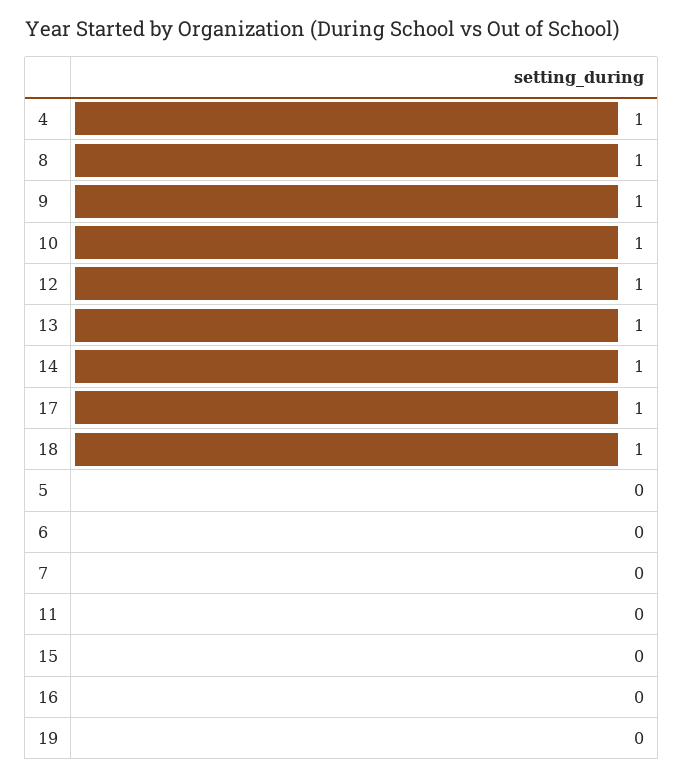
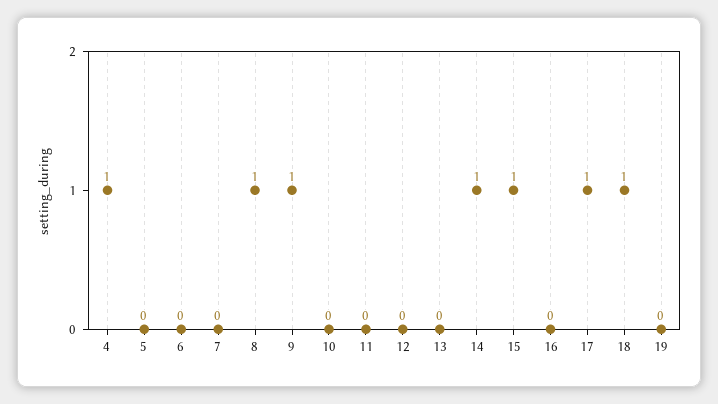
10: 1 -> 0
12: 1 -> 0
13: 1 -> 0
15: 0 -> 1

